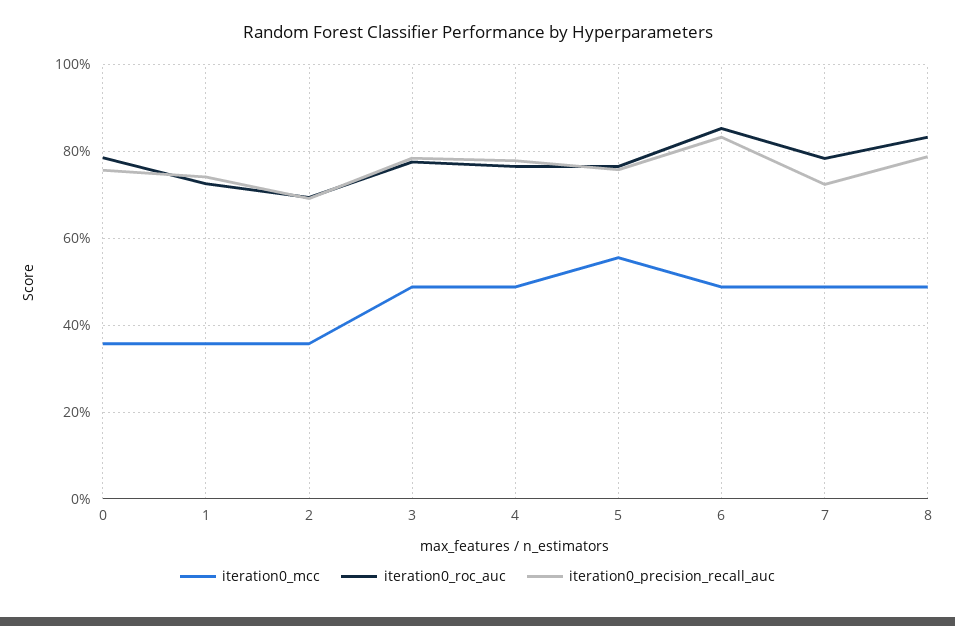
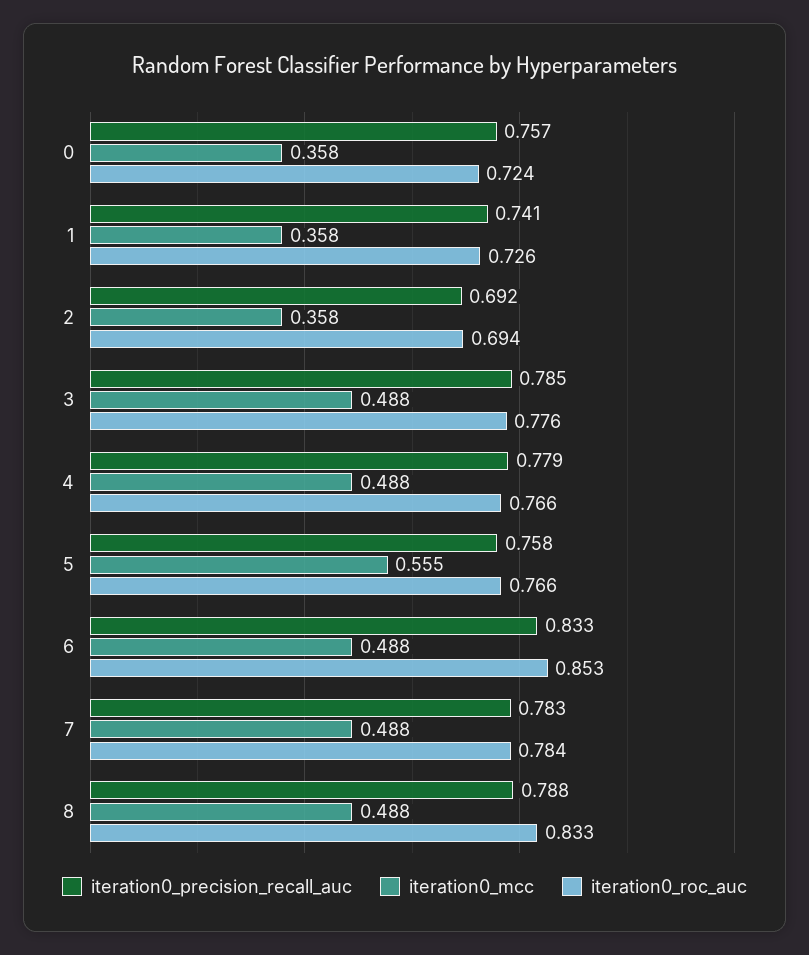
iteration0_roc_auc, 0: 0.78 -> 0.724
iteration0_precision_recall_auc, 7: 0.72 -> 0.783

